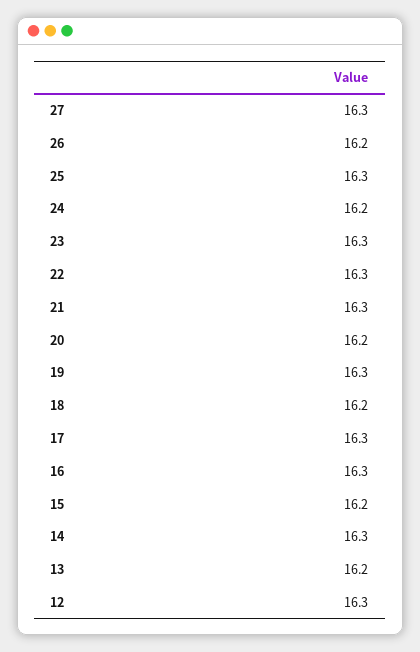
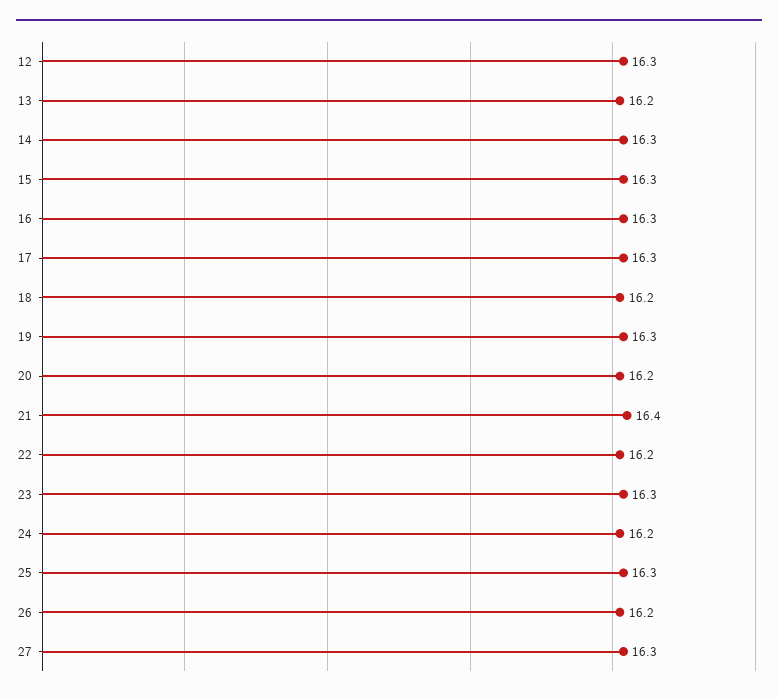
22: 16.3 -> 16.2
21: 16.3 -> 16.4
15: 16.2 -> 16.3

